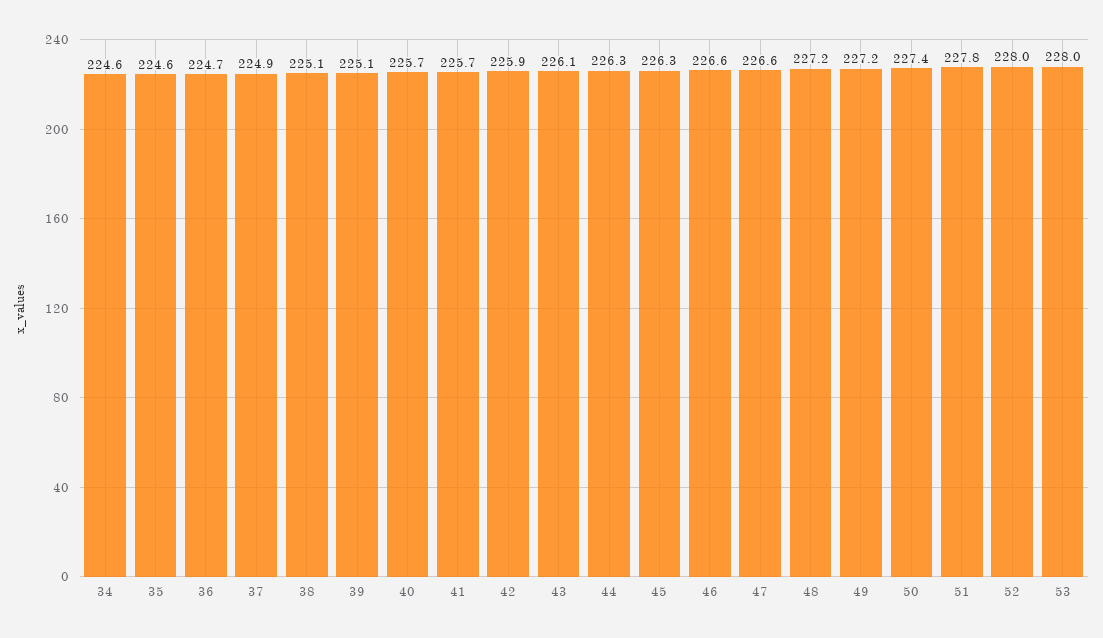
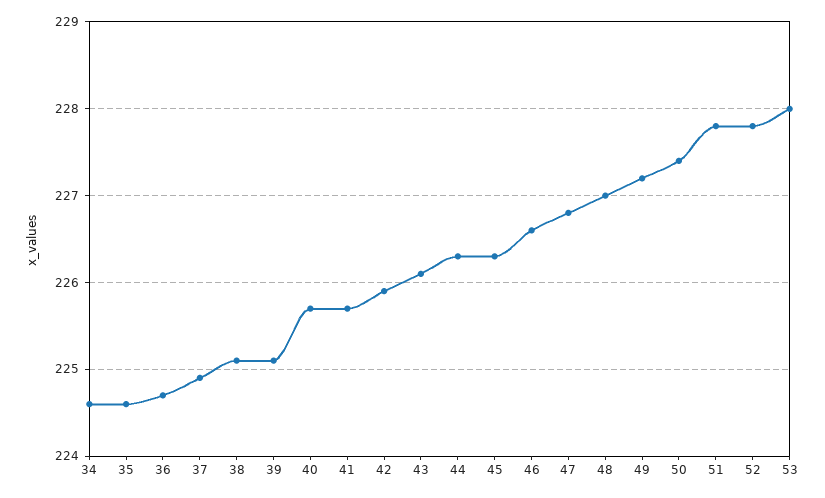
47: 226.6 -> 226.8
48: 227.2 -> 227
52: 228 -> 227.8

